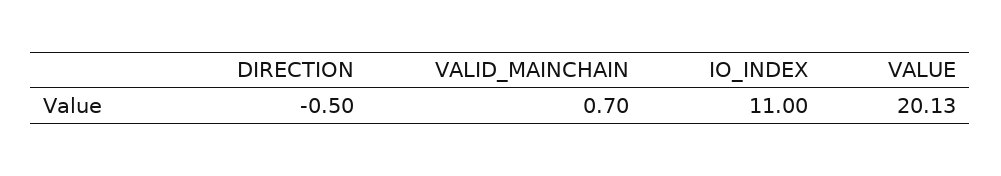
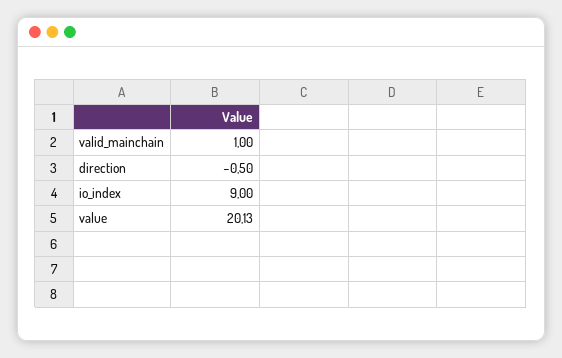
VALID_MAINCHAIN: 0.7 -> 1
IO_INDEX: 11 -> 9

